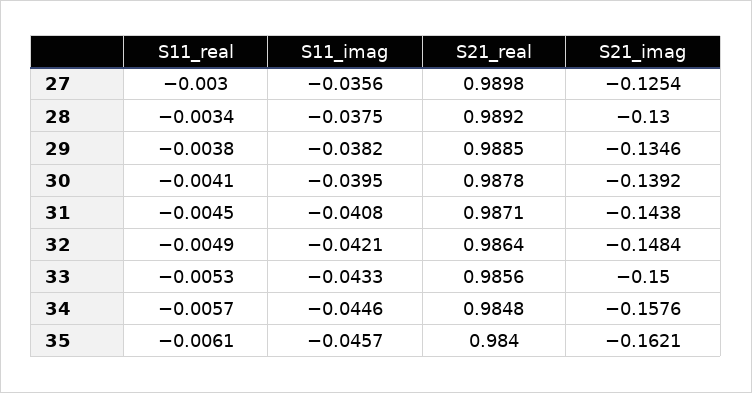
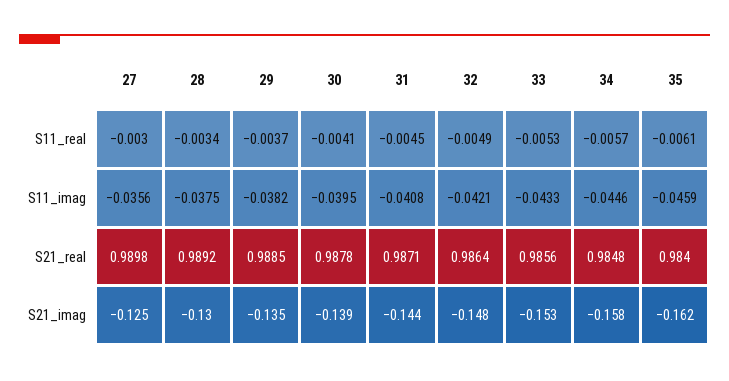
S11_real, 29: -0.0038 -> -0.0037
S21_imag, 33: -0.15 -> -0.153
S11_imag, 35: -0.0457 -> -0.0459

